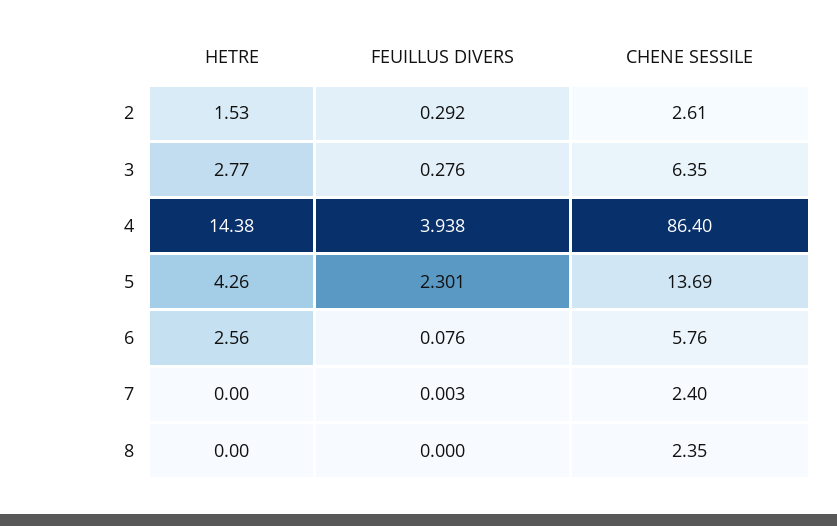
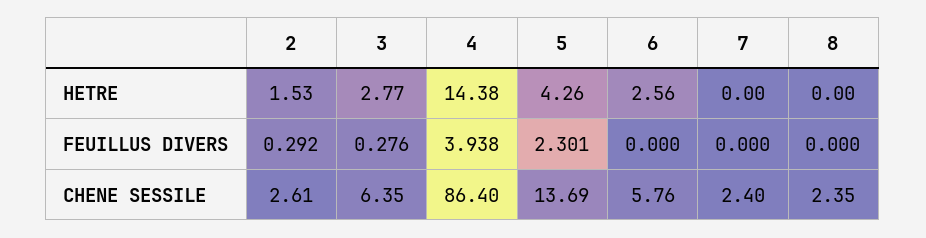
FEUILLUS DIVERS, 6: 0.076 -> 0
FEUILLUS DIVERS, 7: 0.003 -> 0

